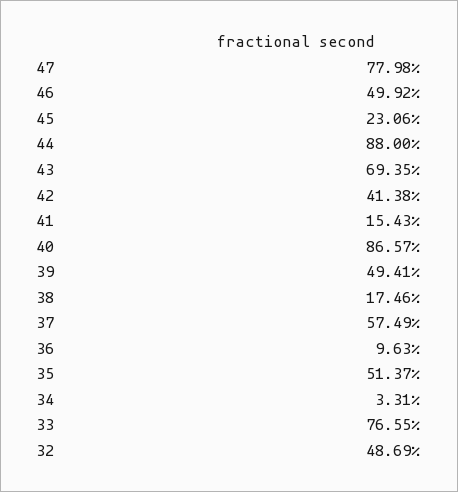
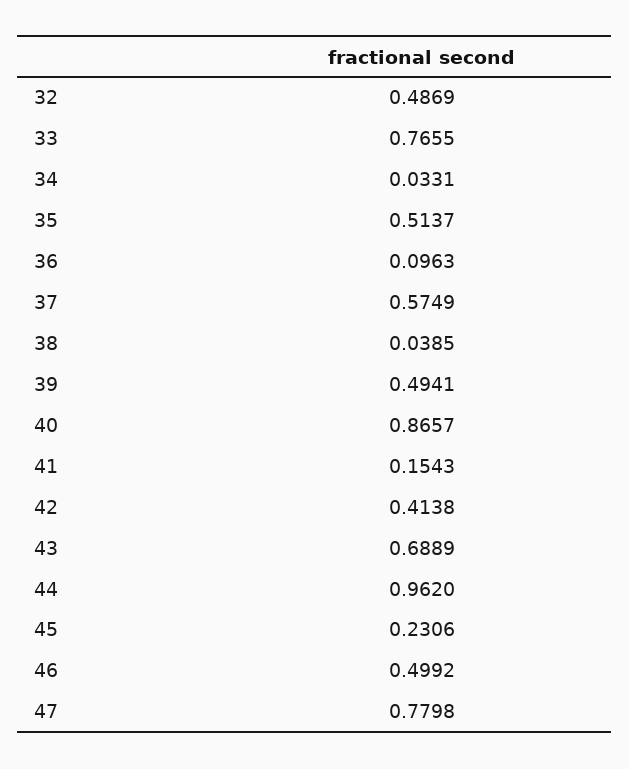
44: 0.88 -> 0.962
43: 0.6935 -> 0.6889
38: 0.1746 -> 0.0385

